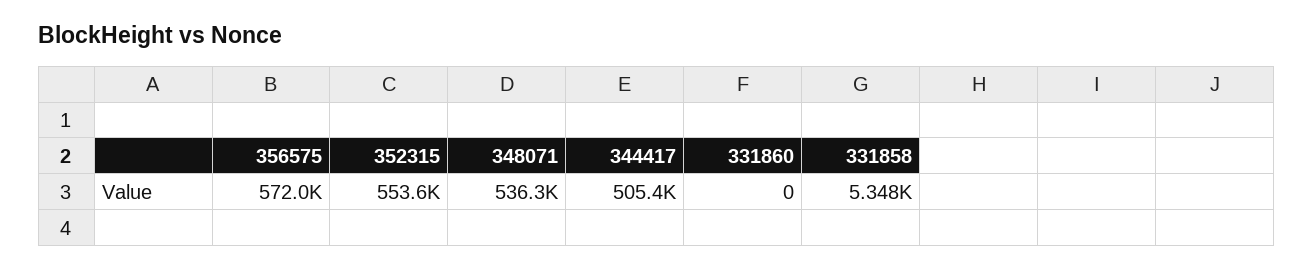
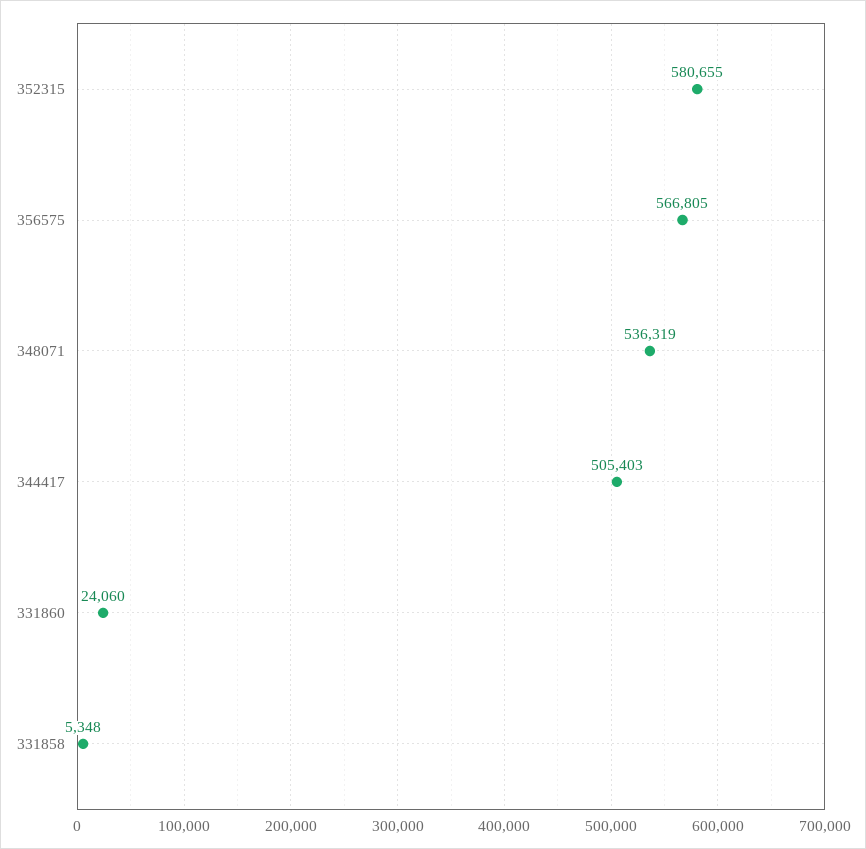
356575: 572000 -> 566805
352315: 553600 -> 580655
331860: 0 -> 24060

